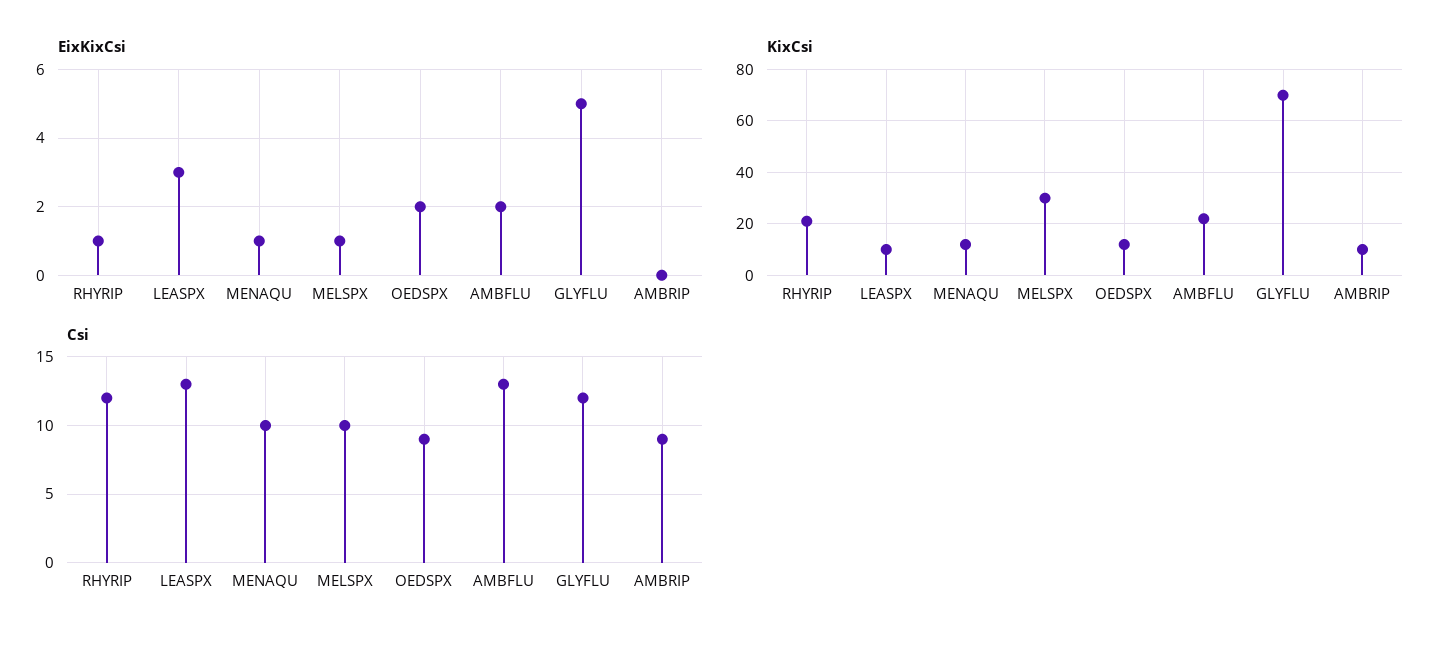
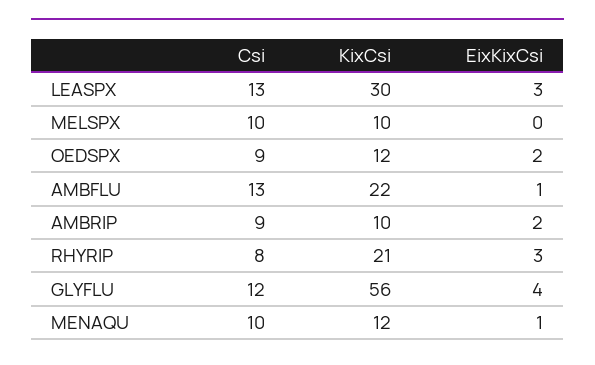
EixKixCsi, RHYRIP: 1 -> 3
EixKixCsi, MELSPX: 1 -> 0
EixKixCsi, AMBFLU: 2 -> 1
EixKixCsi, GLYFLU: 5 -> 4
EixKixCsi, AMBRIP: 0 -> 2
KixCsi, LEASPX: 10 -> 30
KixCsi, MELSPX: 30 -> 10
KixCsi, GLYFLU: 70 -> 56
Csi, RHYRIP: 12 -> 8

